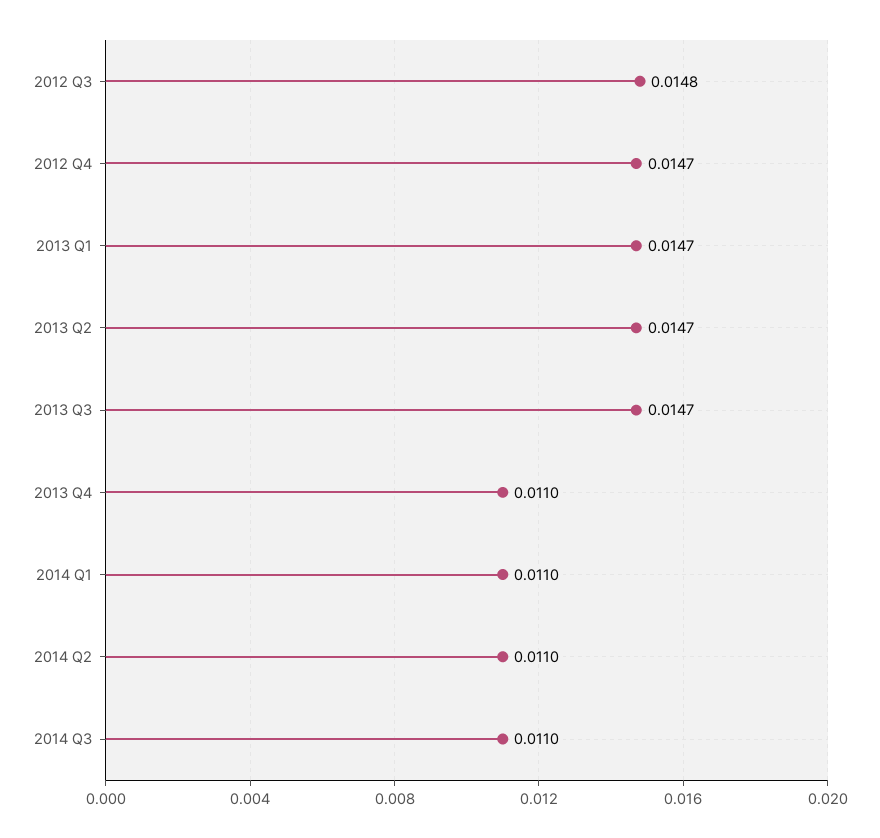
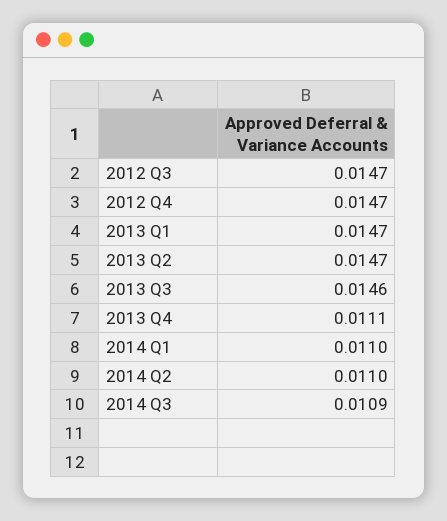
2012 Q3: 0.0148 -> 0.0147
2013 Q3: 0.0147 -> 0.0146
2013 Q4: 0.011 -> 0.0111
2014 Q3: 0.011 -> 0.0109

